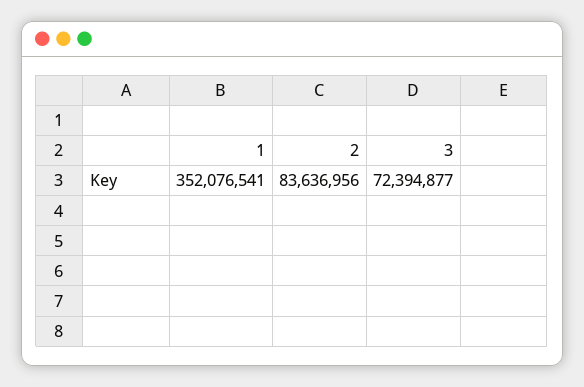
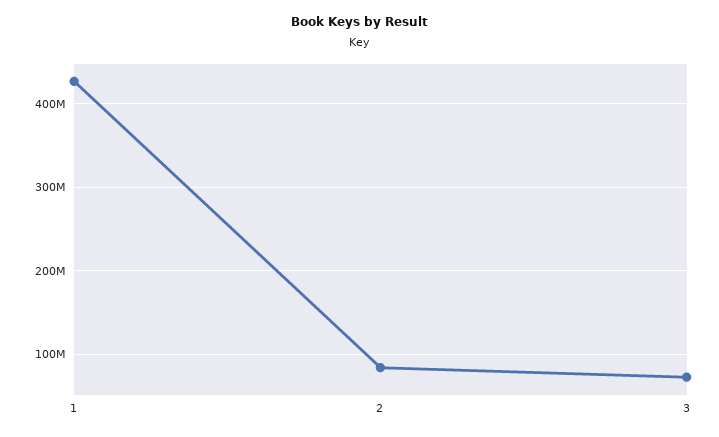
1: 352076541 -> 430000000

